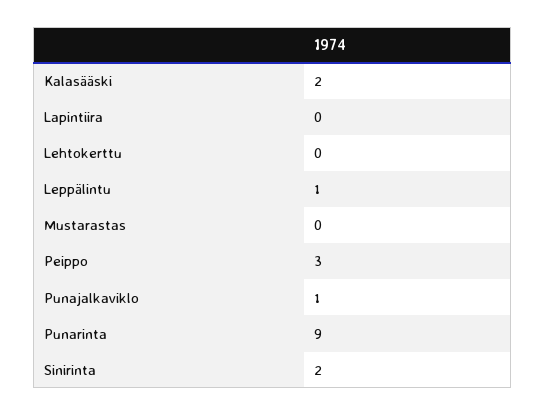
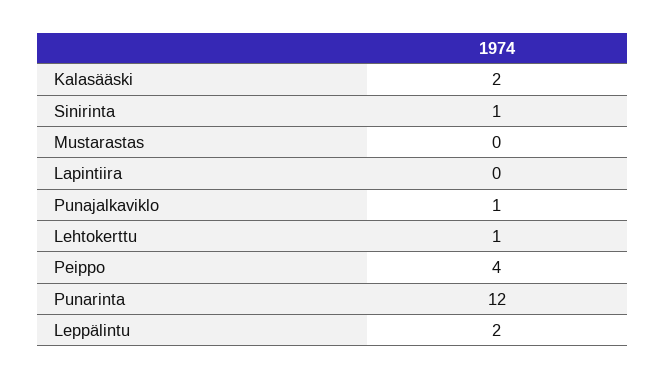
Lehtokerttu: 0 -> 1
Leppälintu: 1 -> 2
Peippo: 3 -> 4
Punarinta: 9 -> 12
Sinirinta: 2 -> 1

